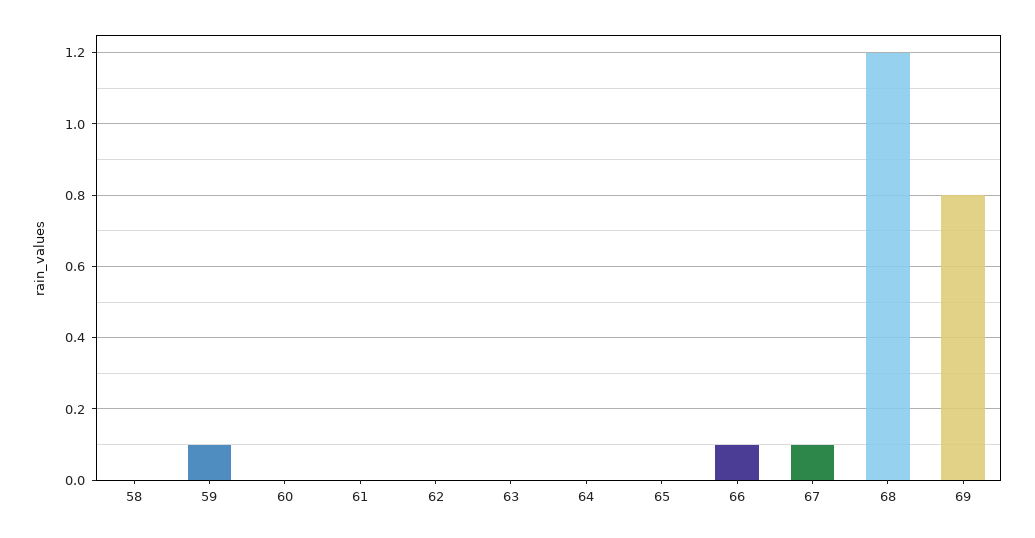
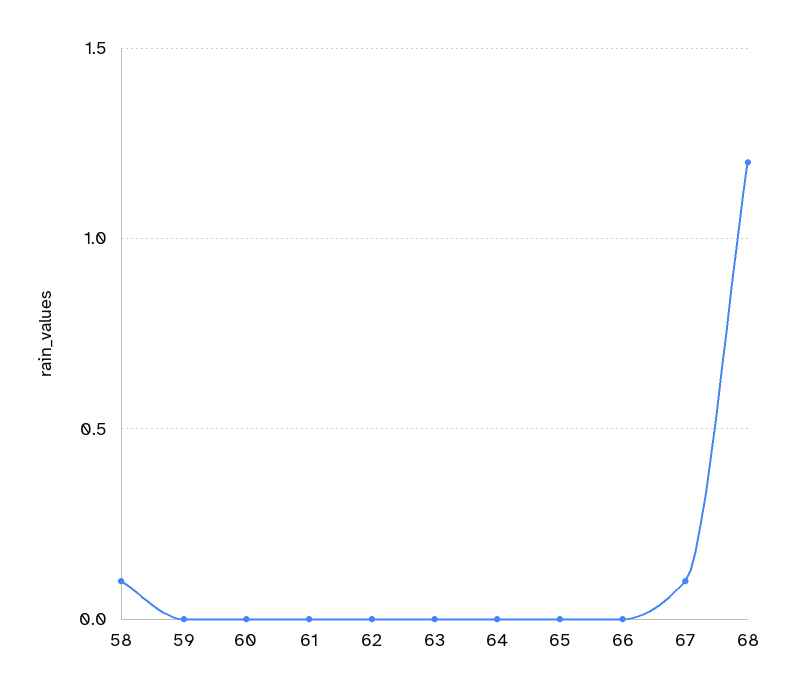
58: 0 -> 0.1
59: 0.1 -> 0
66: 0.1 -> 0
69: 0.8 -> none

